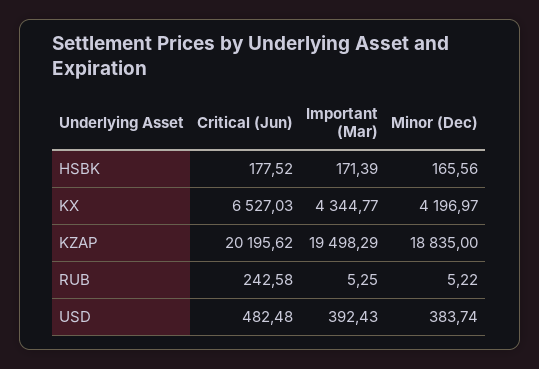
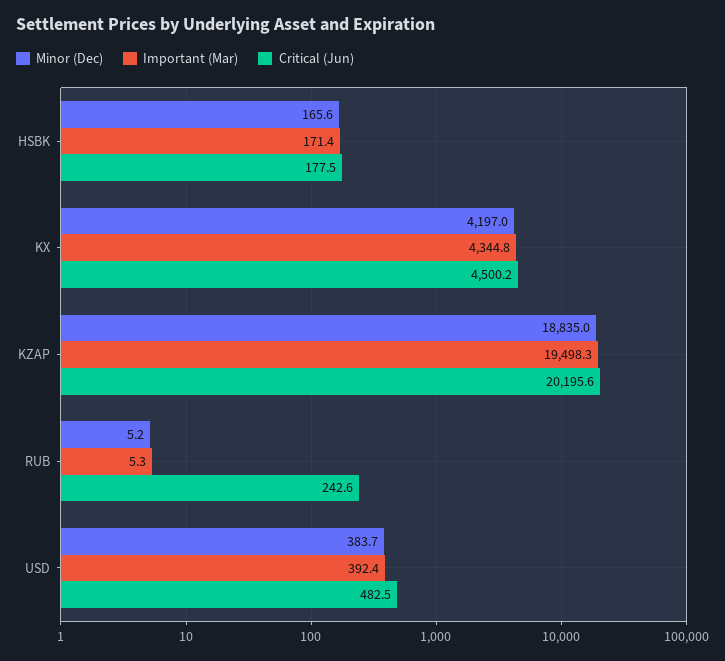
Critical (Jun), KX: 6527.03 -> 4500.2

